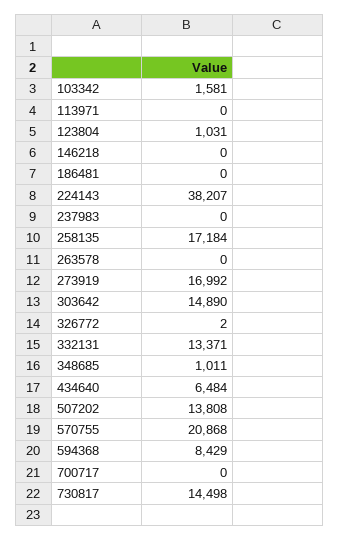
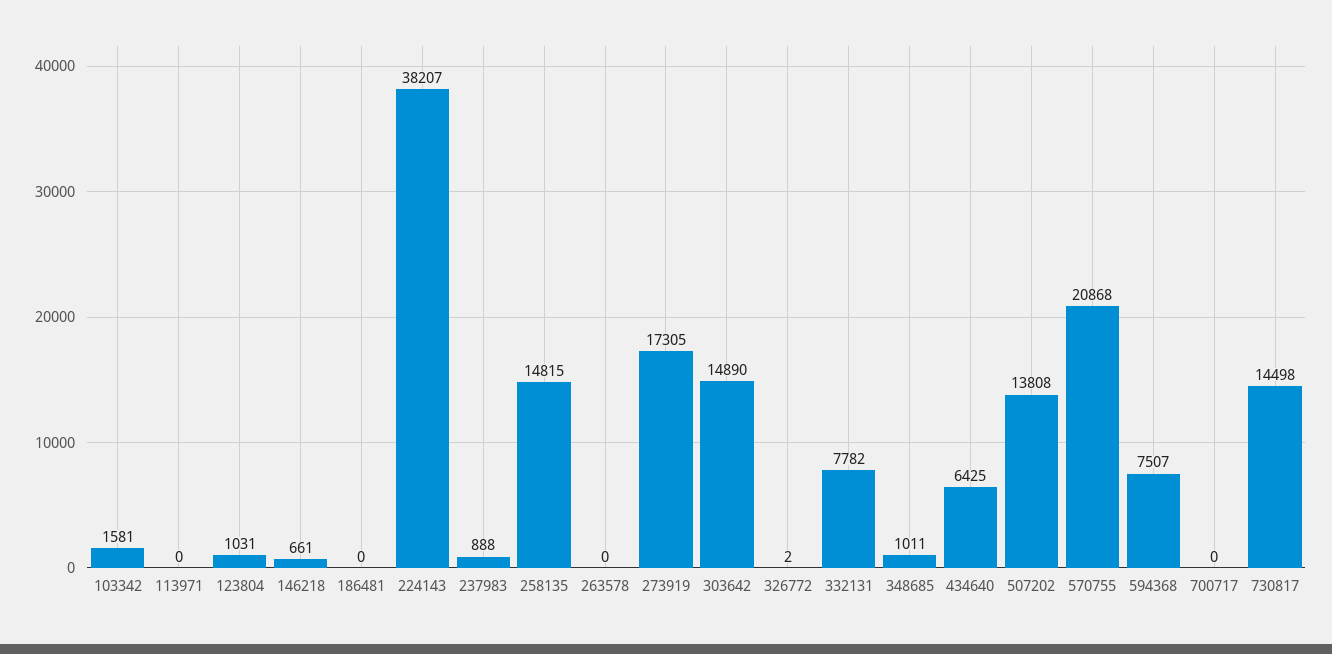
146218: 0 -> 661
237983: 0 -> 888
258135: 17184 -> 14815
273919: 16992 -> 17305
332131: 13371 -> 7782
434640: 6484 -> 6425
594368: 8429 -> 7507

